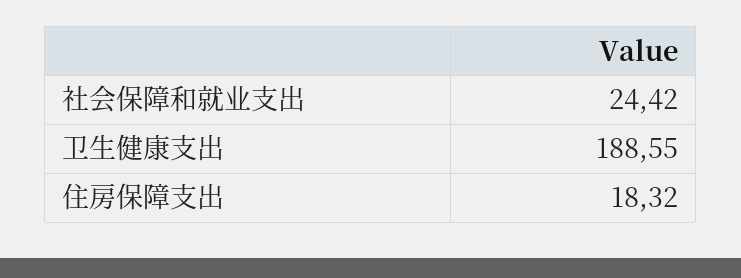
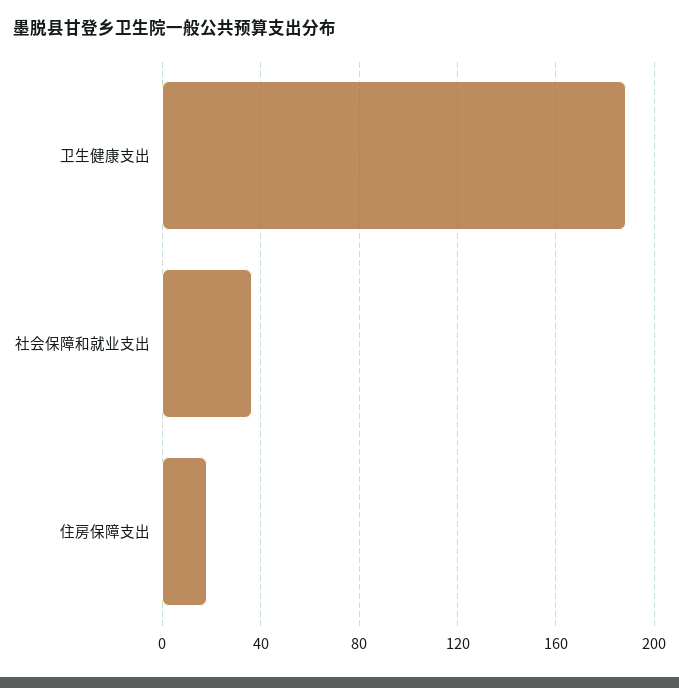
社会保障和就业支出: 24.42 -> 35

